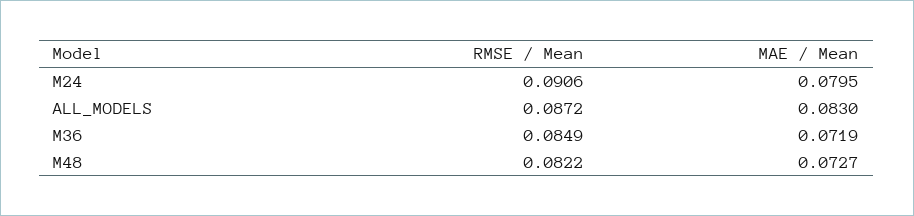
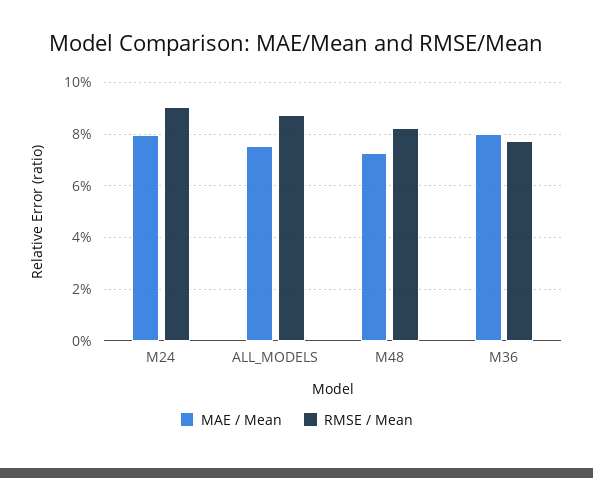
MAE / Mean, ALL_MODELS: 0.083 -> 0.075
RMSE / Mean, M36: 0.0849 -> 0.0775
MAE / Mean, M36: 0.0719 -> 0.08

